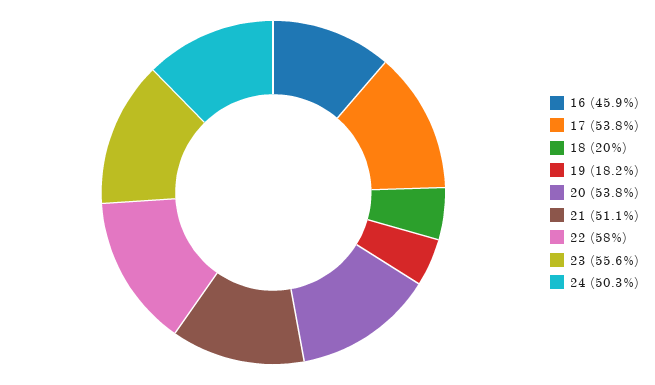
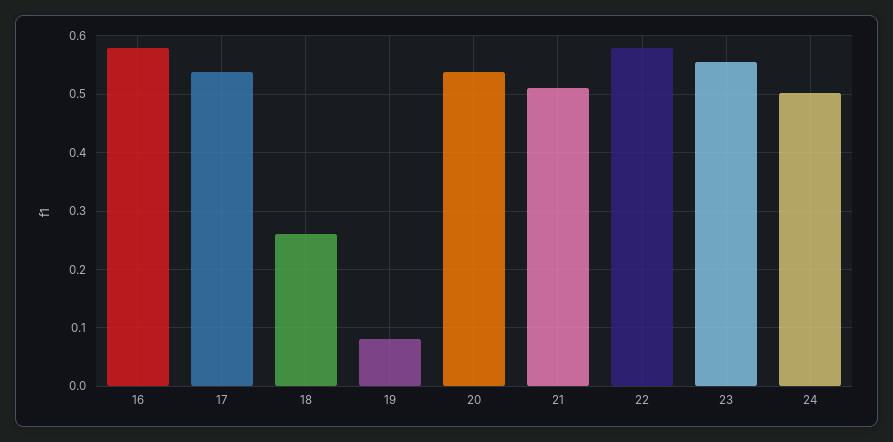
16: 0.459 -> 0.58
18: 0.2 -> 0.26
19: 0.182 -> 0.08

